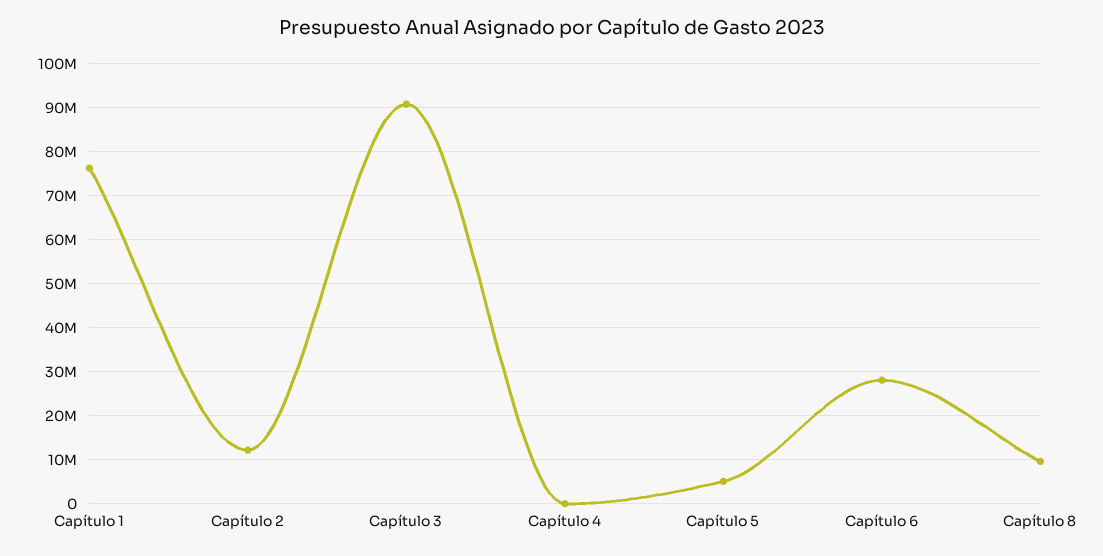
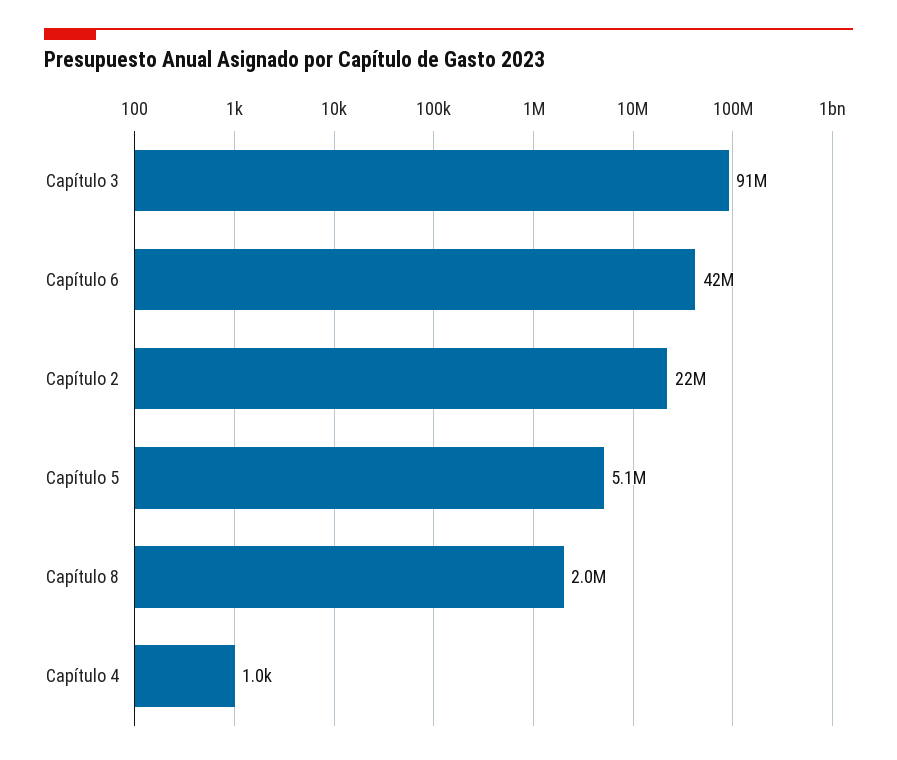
Capítulo 1: 76000000 -> none
Capítulo 2: 12000000 -> 22000000
Capítulo 6: 28000000 -> 42000000
Capítulo 8: 10000000 -> 2000000

